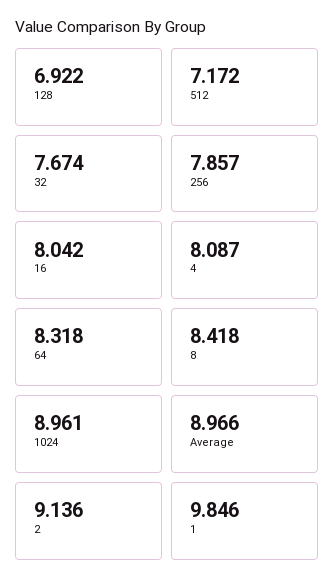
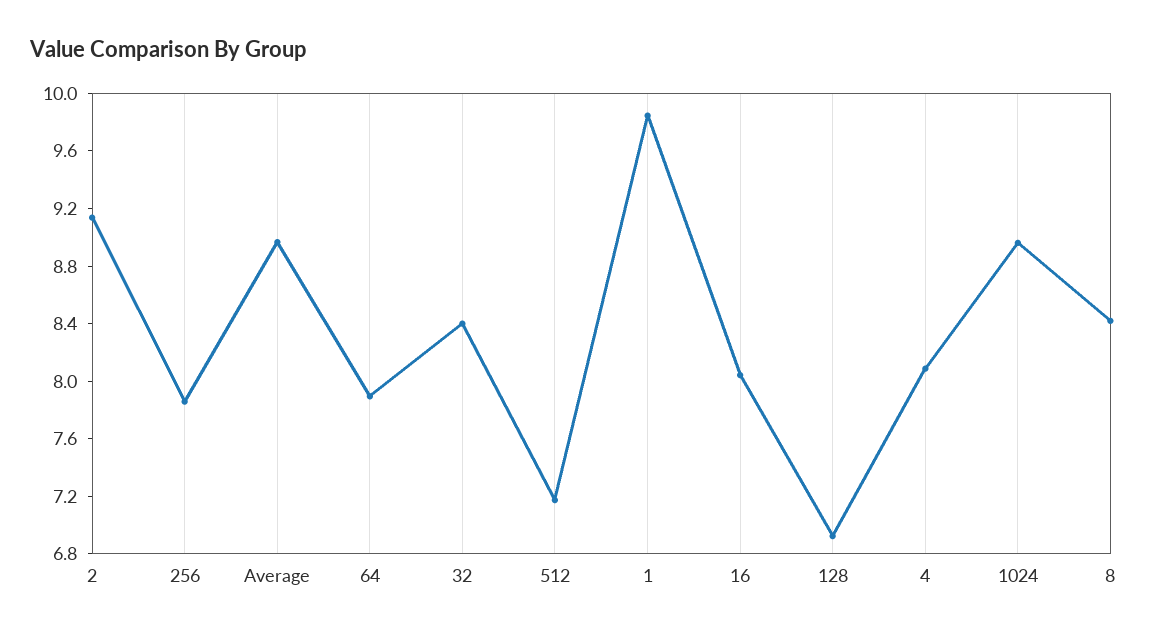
32: 7.674 -> 8.4
64: 8.318 -> 7.9

